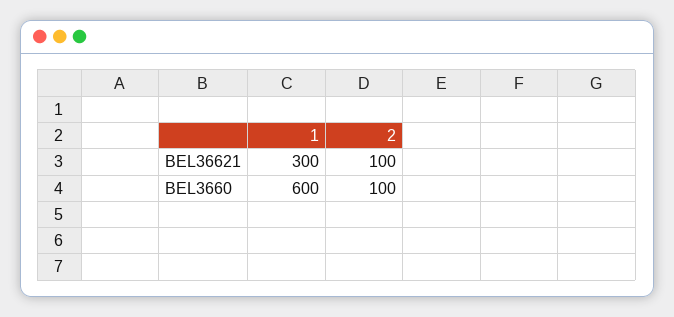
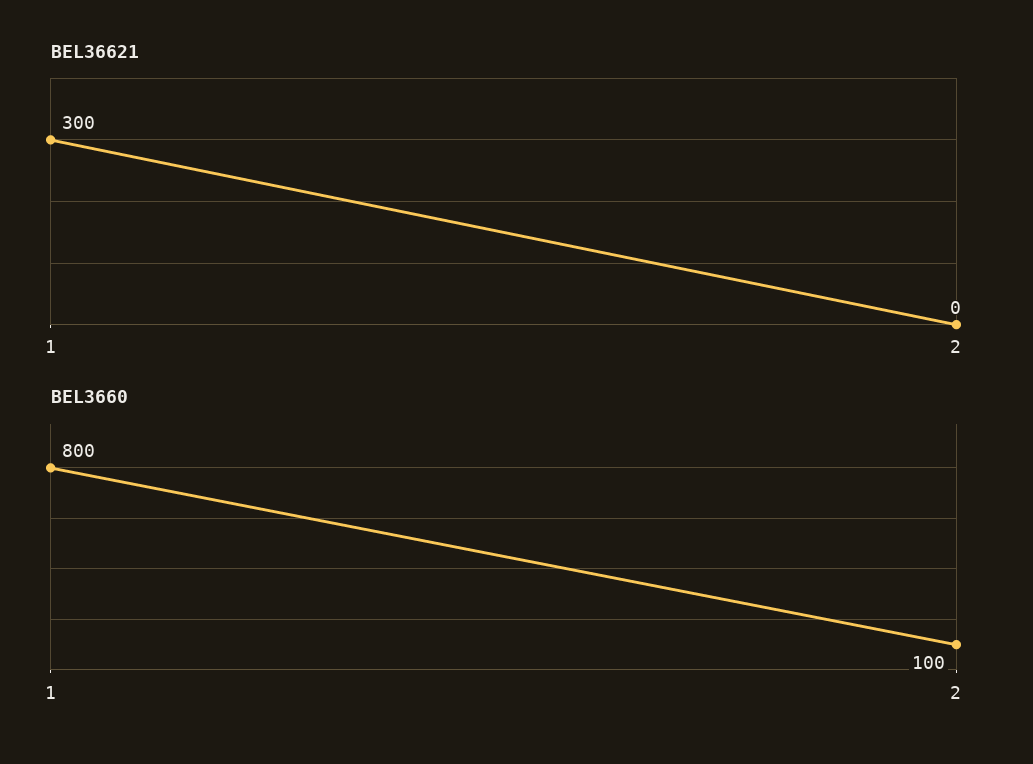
BEL36621, 2: 100 -> 0
BEL3660, 1: 600 -> 800

